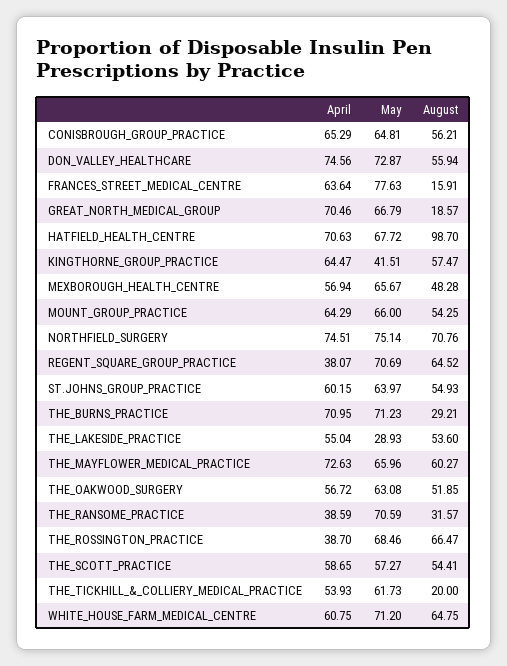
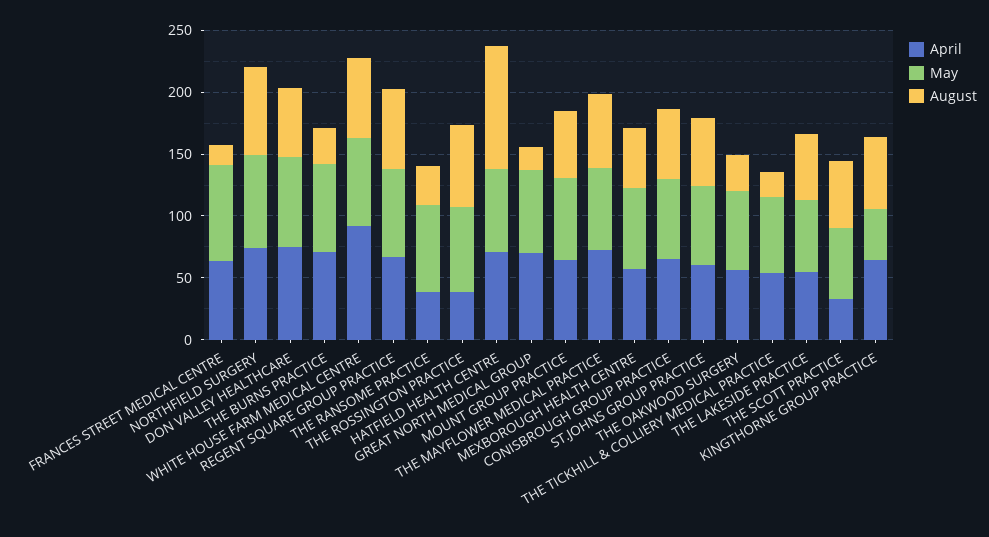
April, REGENT_SQUARE_GROUP_PRACTICE: 38.07 -> 70
May, THE_LAKESIDE_PRACTICE: 28.93 -> 60
August, THE_OAKWOOD_SURGERY: 51.85 -> 30
April, THE_SCOTT_PRACTICE: 58.65 -> 30
April, WHITE_HOUSE_FARM_MEDICAL_CENTRE: 60.75 -> 90

